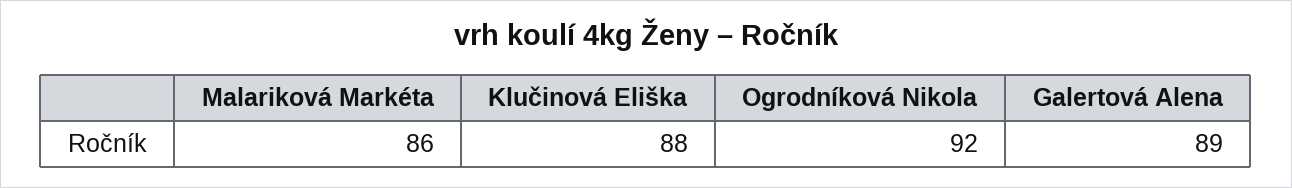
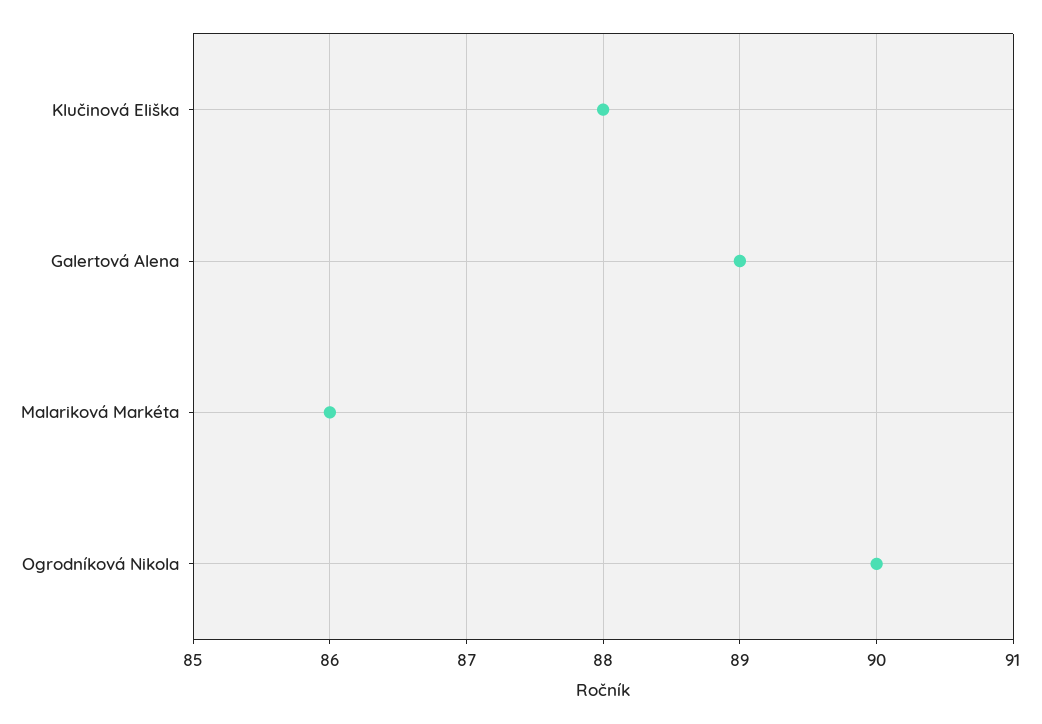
Ogrodníková Nikola: 92 -> 90

